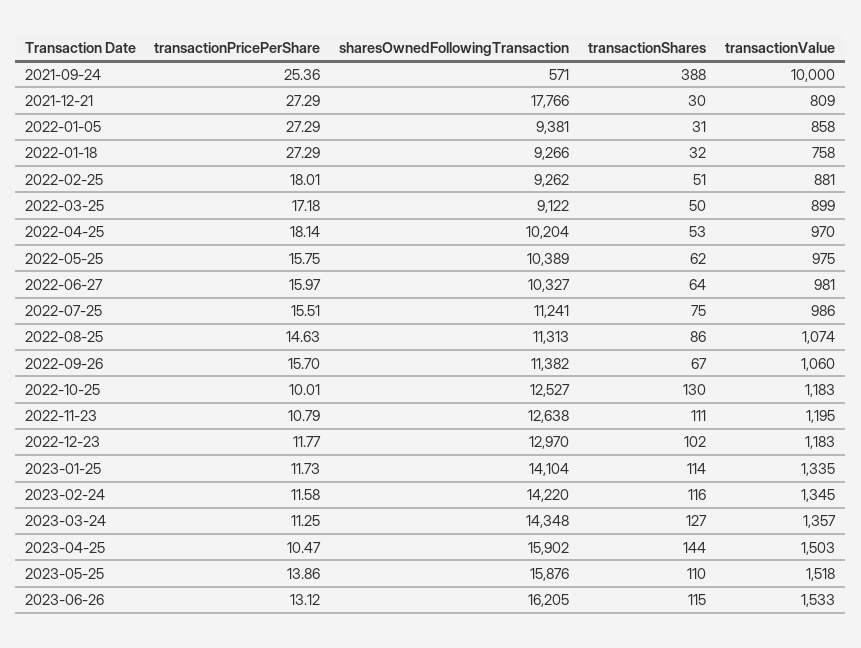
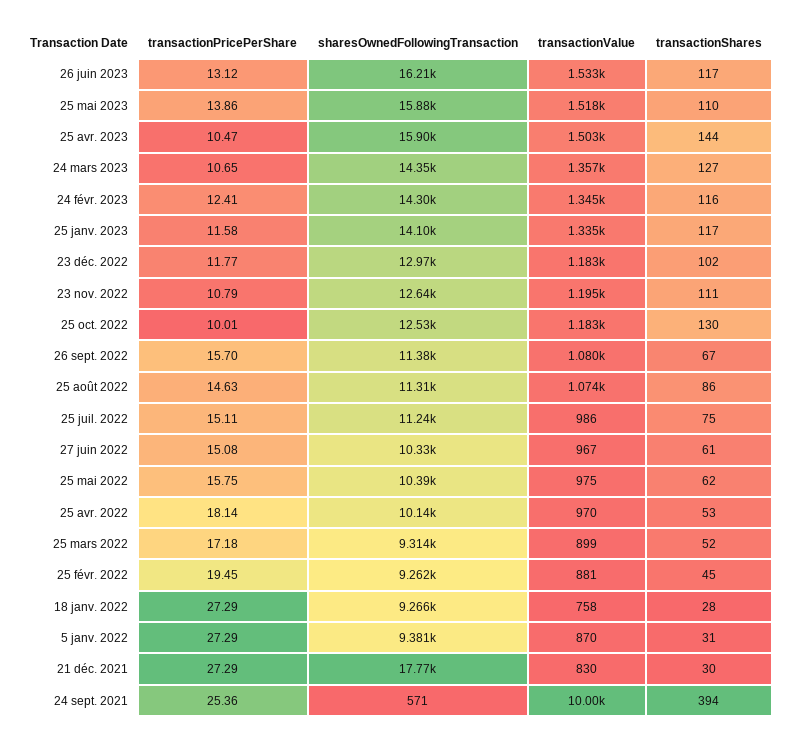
transactionShares, 2021-09-24: 388 -> 394
transactionValue, 2021-12-21: 809 -> 830
transactionValue, 2022-01-05: 858 -> 870
transactionShares, 2022-01-18: 32 -> 28
transactionPricePerShare, 2022-02-25: 18.01 -> 19.45
transactionShares, 2022-02-25: 51 -> 45
sharesOwnedFollowingTransaction, 2022-03-25: 9122 -> 9314
transactionShares, 2022-03-25: 50 -> 52
sharesOwnedFollowingTransaction, 2022-04-25: 10204 -> 10140
transactionPricePerShare, 2022-06-27: 15.97 -> 15.08
transactionShares, 2022-06-27: 64 -> 61
transactionValue, 2022-06-27: 981 -> 967
transactionPricePerShare, 2022-07-25: 15.51 -> 15.11
transactionValue, 2022-09-26: 1060 -> 1080
transactionPricePerShare, 2023-01-25: 11.73 -> 11.58
transactionShares, 2023-01-25: 114 -> 117
transactionPricePerShare, 2023-02-24: 11.58 -> 12.41
sharesOwnedFollowingTransaction, 2023-02-24: 14220 -> 14300
transactionPricePerShare, 2023-03-24: 11.25 -> 10.65
transactionShares, 2023-06-26: 115 -> 117

